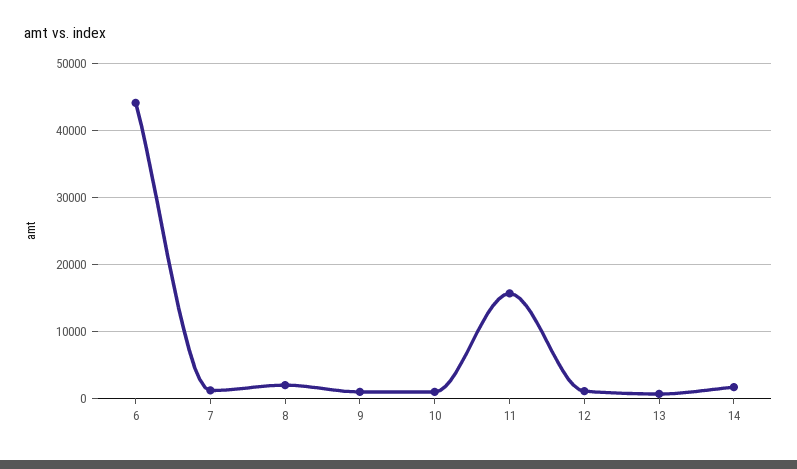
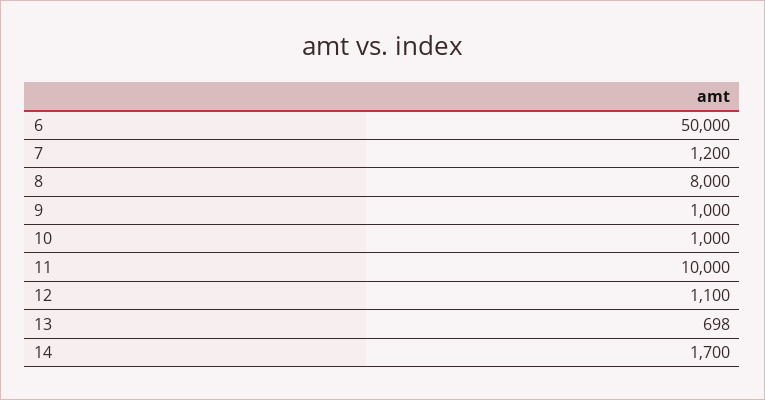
6: 44000 -> 50000
8: 2000 -> 8000
11: 16000 -> 10000

